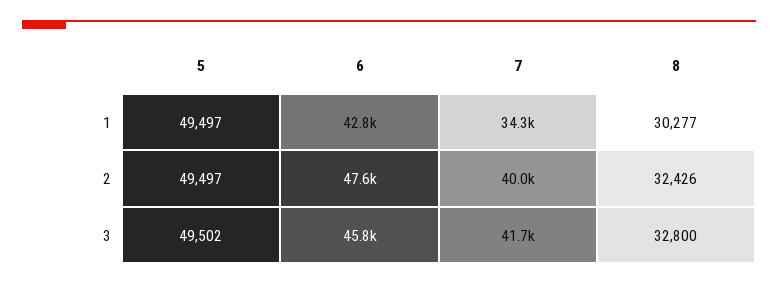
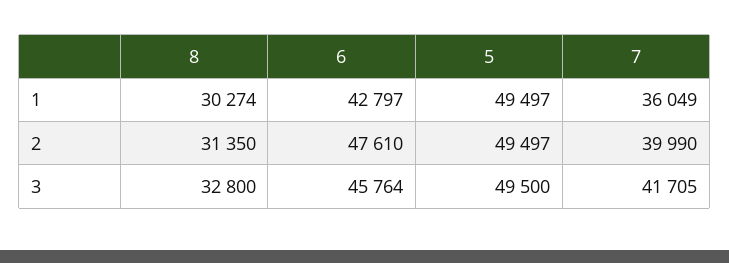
7, 1: 34300 -> 36049
8, 1: 30277 -> 30274
8, 2: 32426 -> 31350
5, 3: 49502 -> 49500

